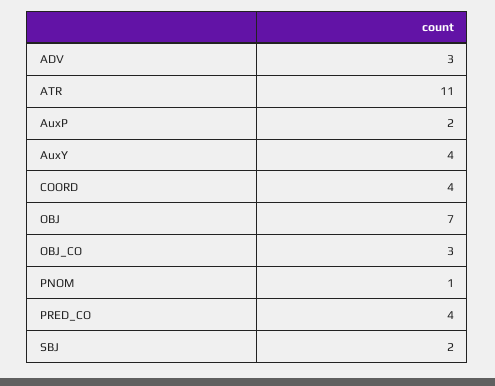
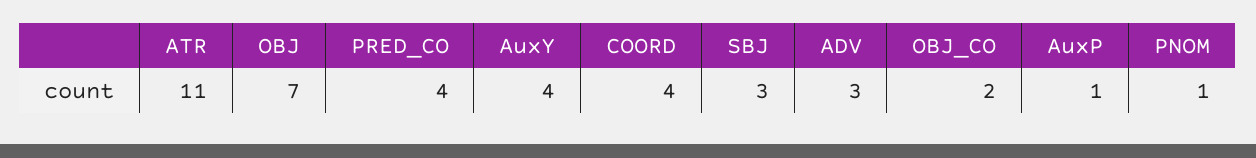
AuxP: 2 -> 1
OBJ_CO: 3 -> 2
SBJ: 2 -> 3

